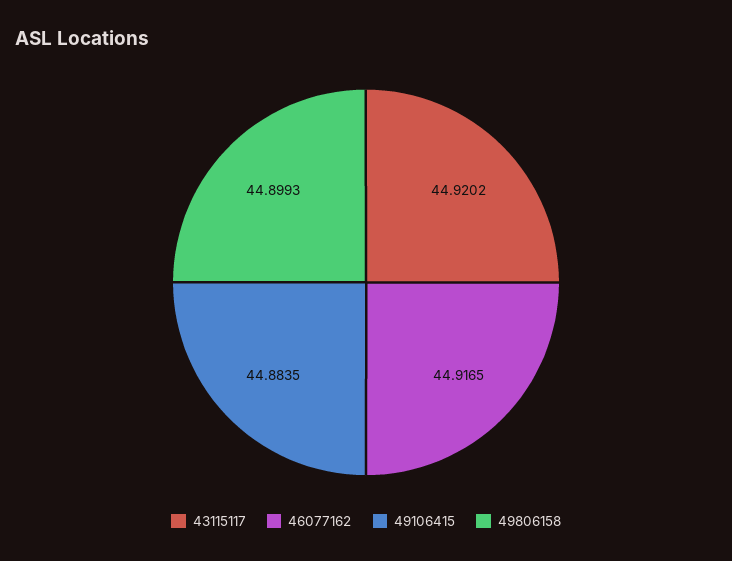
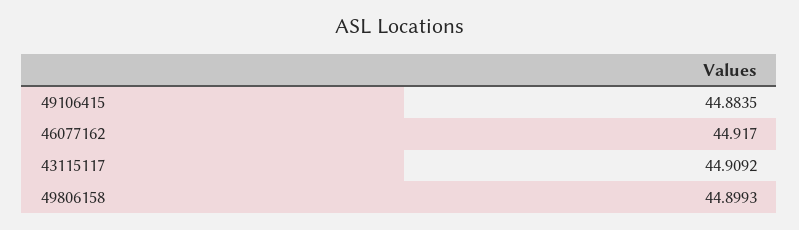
43115117: 44.9202 -> 44.9092
46077162: 44.9165 -> 44.917

